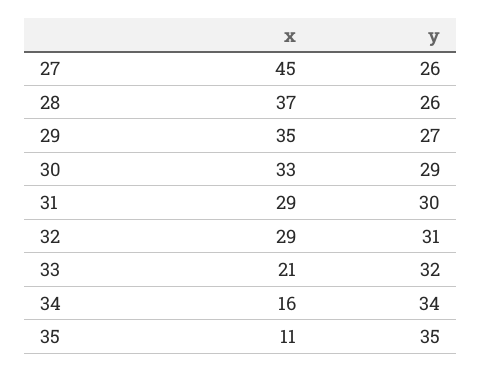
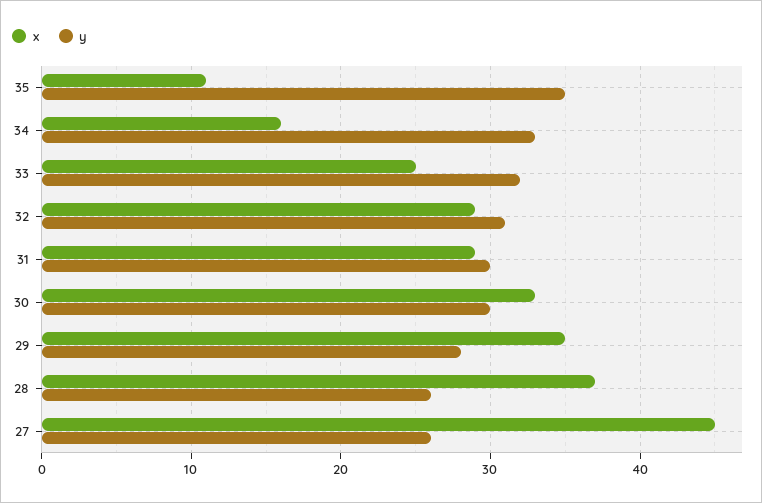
y, 29: 27 -> 28
y, 30: 29 -> 30
x, 33: 21 -> 25
y, 34: 34 -> 33

